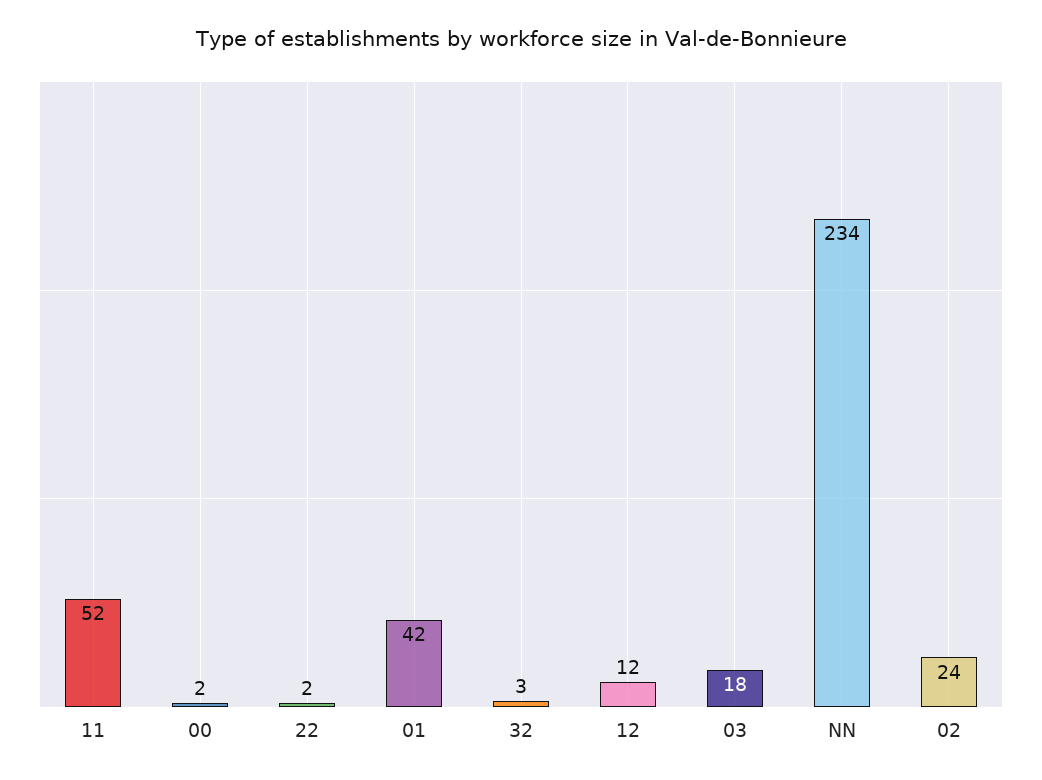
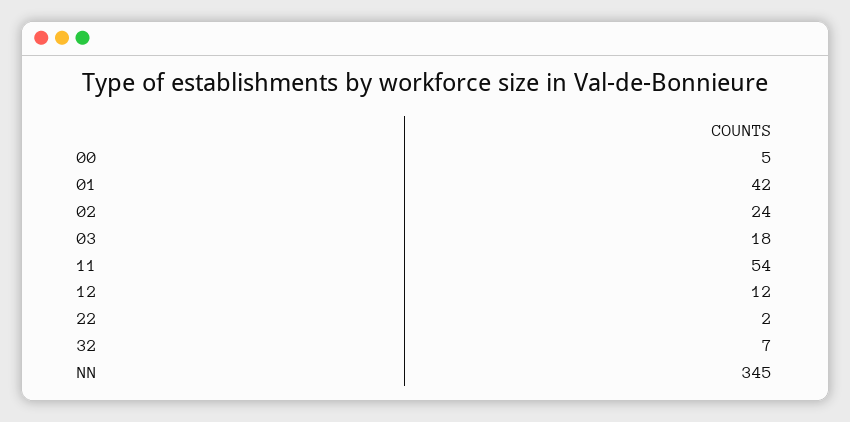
11: 52 -> 54
00: 2 -> 5
32: 3 -> 7
NN: 234 -> 345

